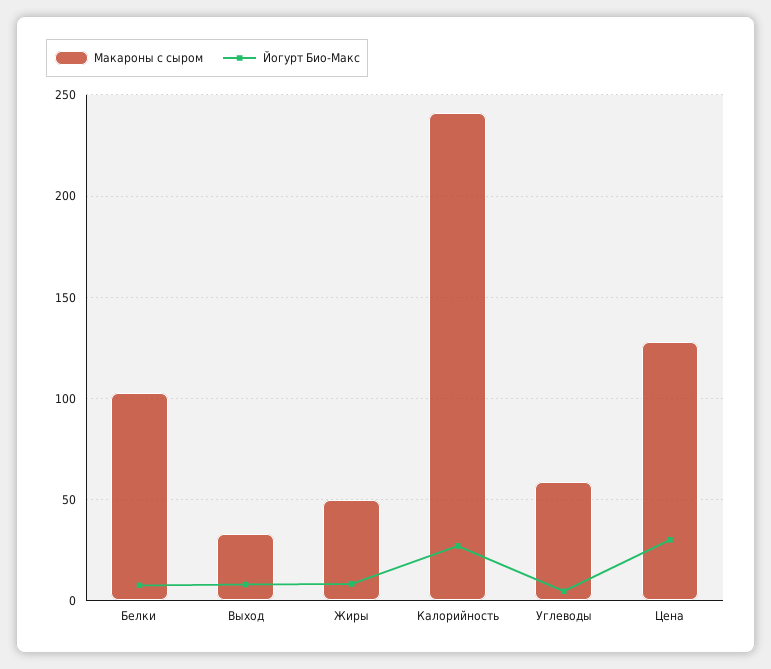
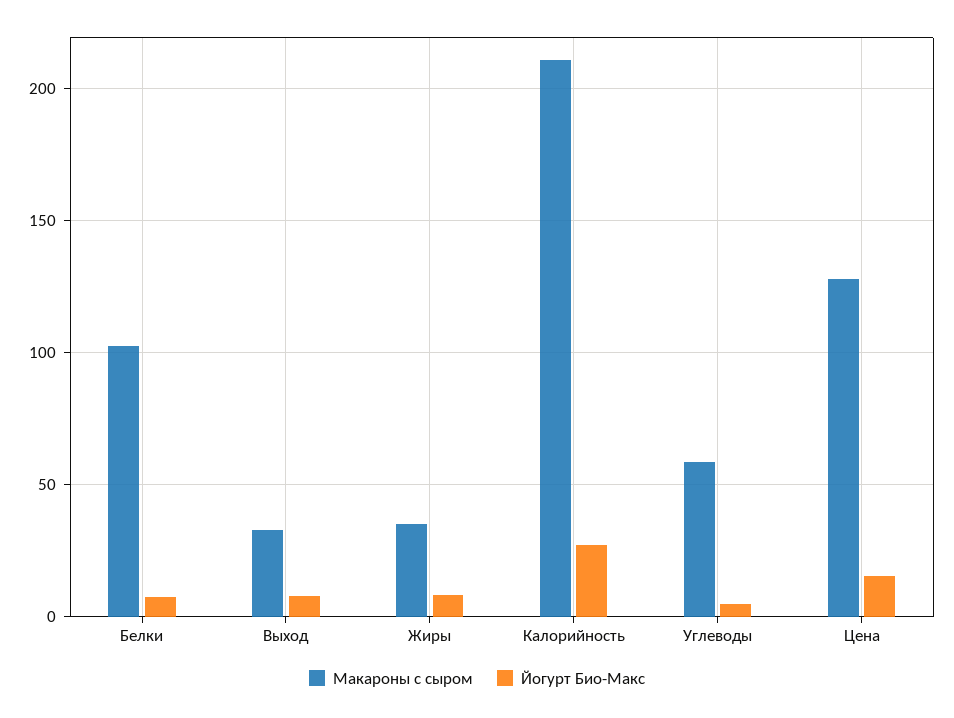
Макароны с сыром, Жиры: 50 -> 35
Макароны с сыром, Калорийность: 240 -> 210
Йогурт Био-Макс, Цена: 30 -> 15

